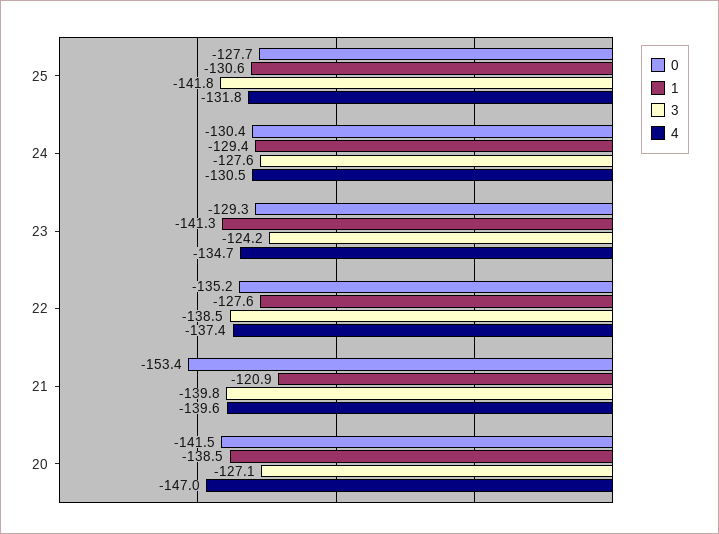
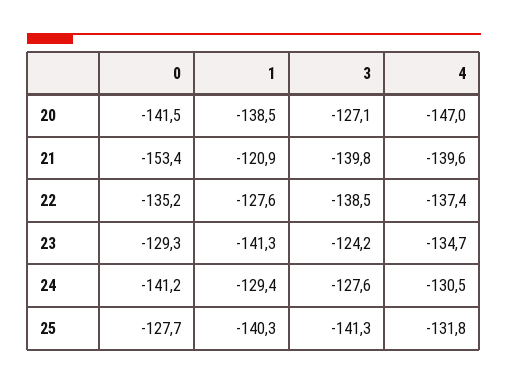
1, 25: -130.6 -> -140.3
3, 25: -141.8 -> -141.3
0, 24: -130.4 -> -141.2

